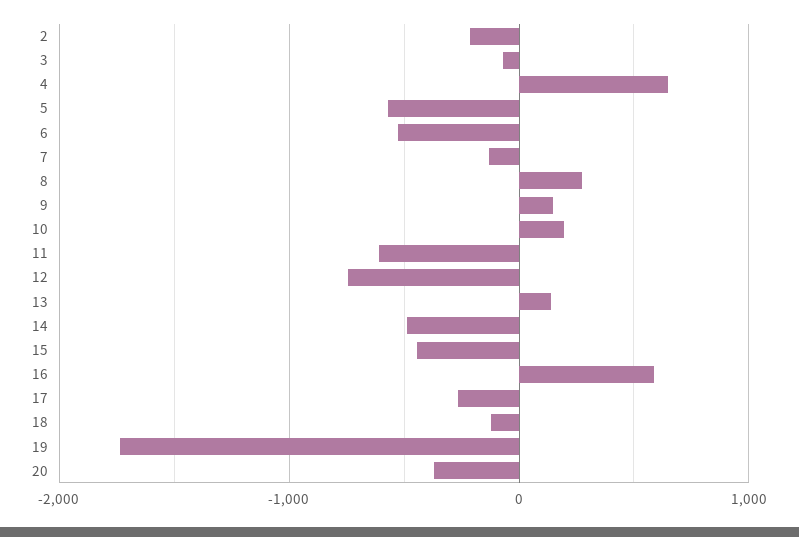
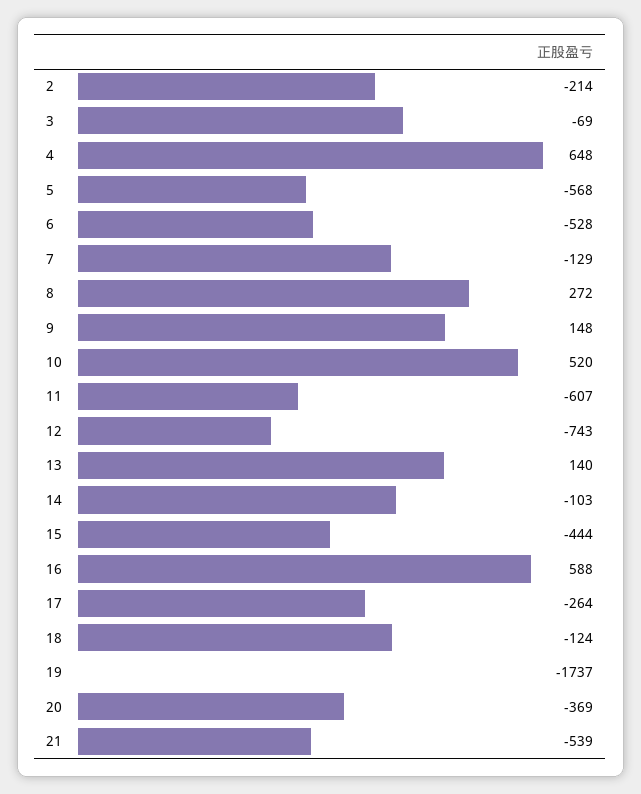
10: 200 -> 520
14: -500 -> -103
21: none -> -539

